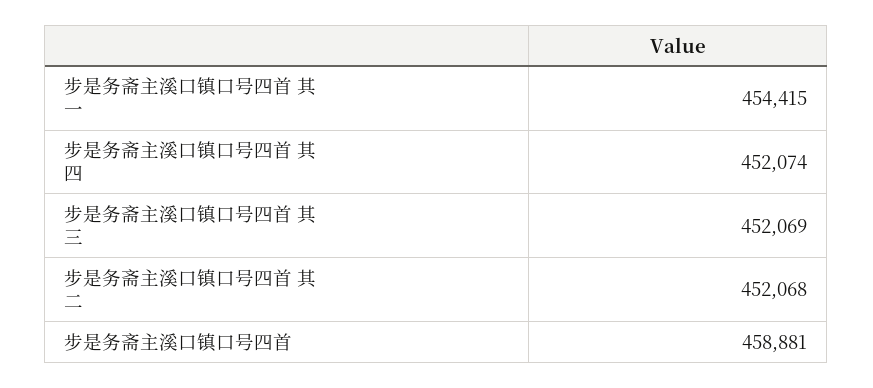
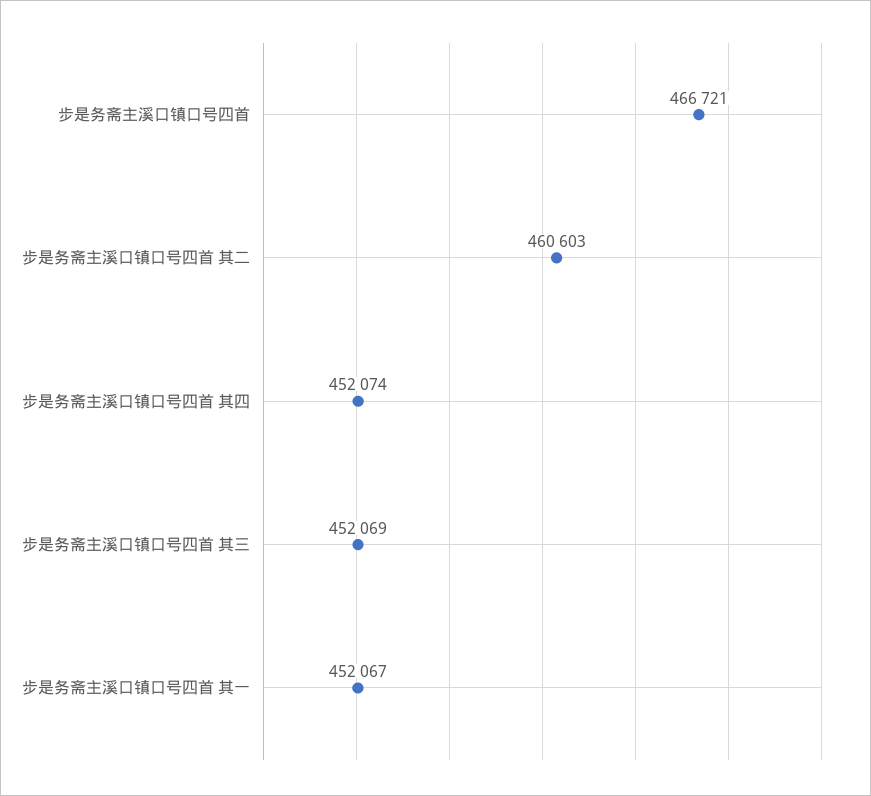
步是务斋主溪口镇口号四首 其一: 454415 -> 452067
步是务斋主溪口镇口号四首 其二: 452068 -> 460603
步是务斋主溪口镇口号四首: 458881 -> 466721

